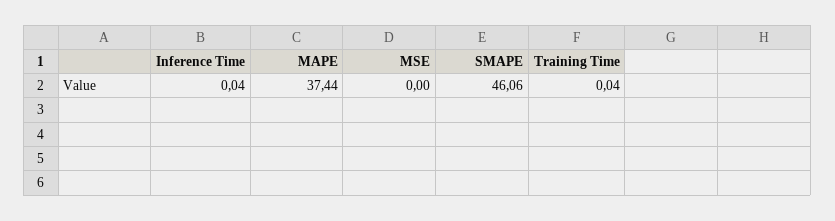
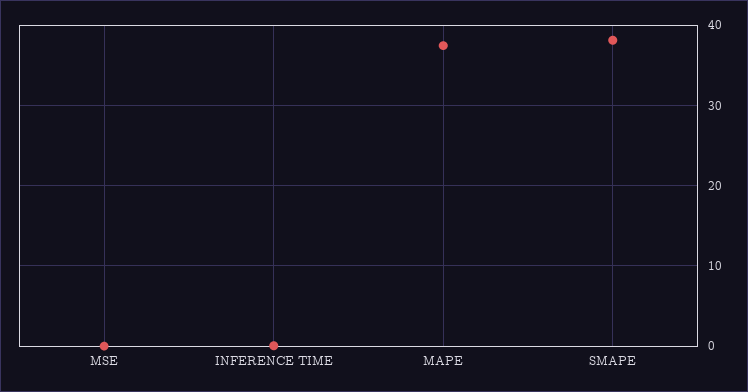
SMAPE: 46.06 -> 38
Training Time: 0.04 -> none

